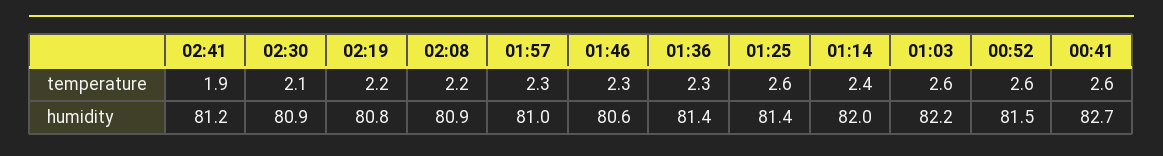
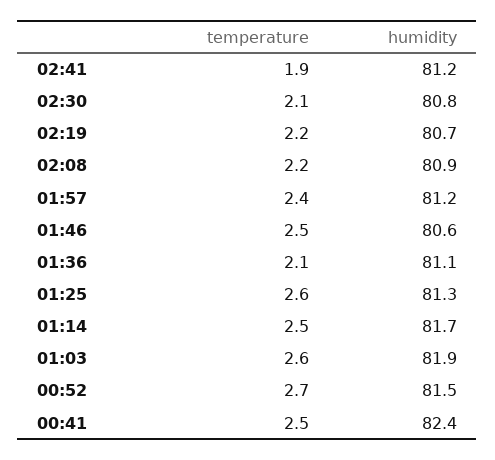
01:57, temperature: 2.3 -> 2.4
01:46, temperature: 2.3 -> 2.5
01:36, temperature: 2.3 -> 2.1
01:14, temperature: 2.4 -> 2.5
00:52, temperature: 2.6 -> 2.7
00:41, temperature: 2.6 -> 2.5
02:30, humidity: 80.9 -> 80.8
02:19, humidity: 80.8 -> 80.7
01:57, humidity: 81 -> 81.2
01:36, humidity: 81.4 -> 81.1
01:25, humidity: 81.4 -> 81.3
01:14, humidity: 82 -> 81.7
01:03, humidity: 82.2 -> 81.9
00:41, humidity: 82.7 -> 82.4

